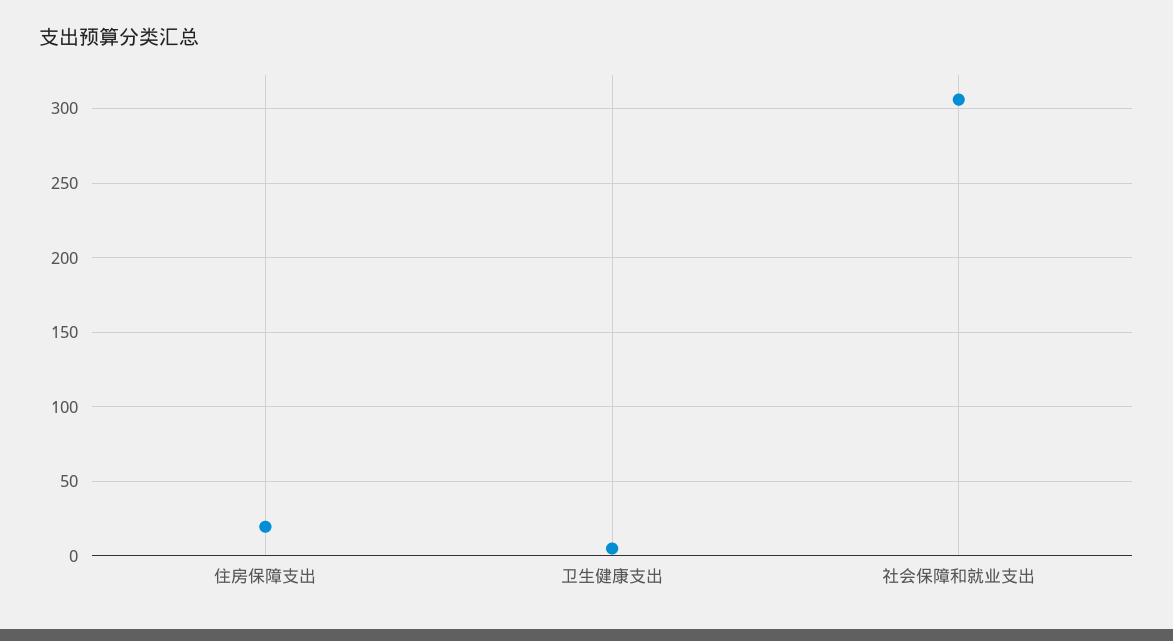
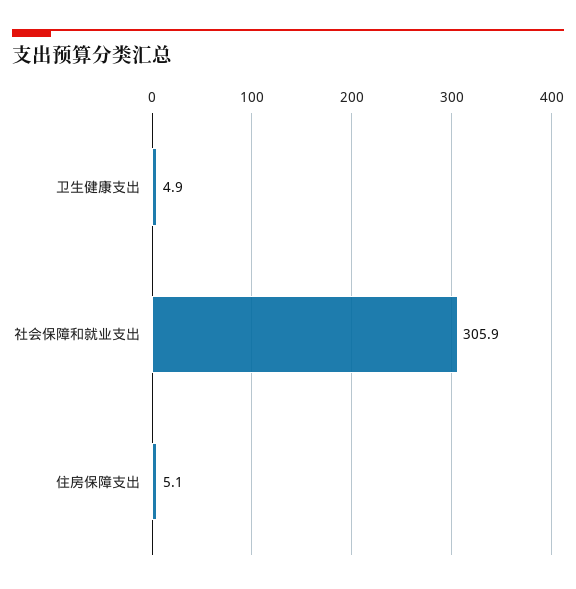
住房保障支出: 20 -> 5.1

